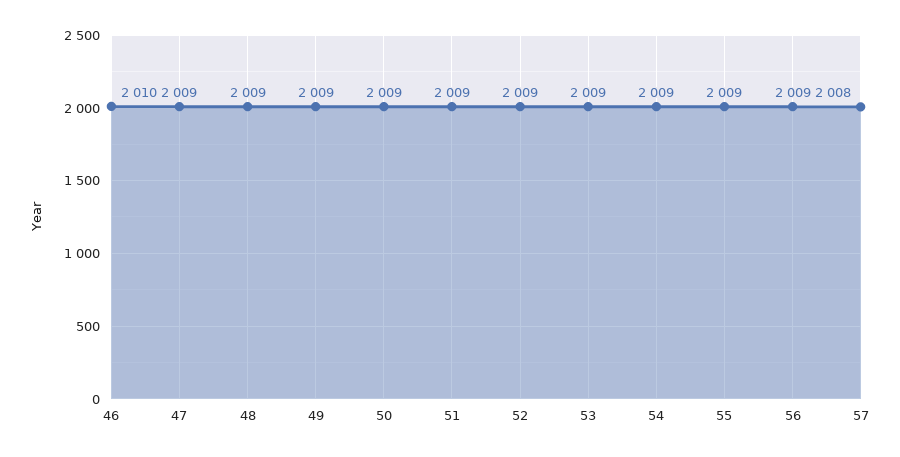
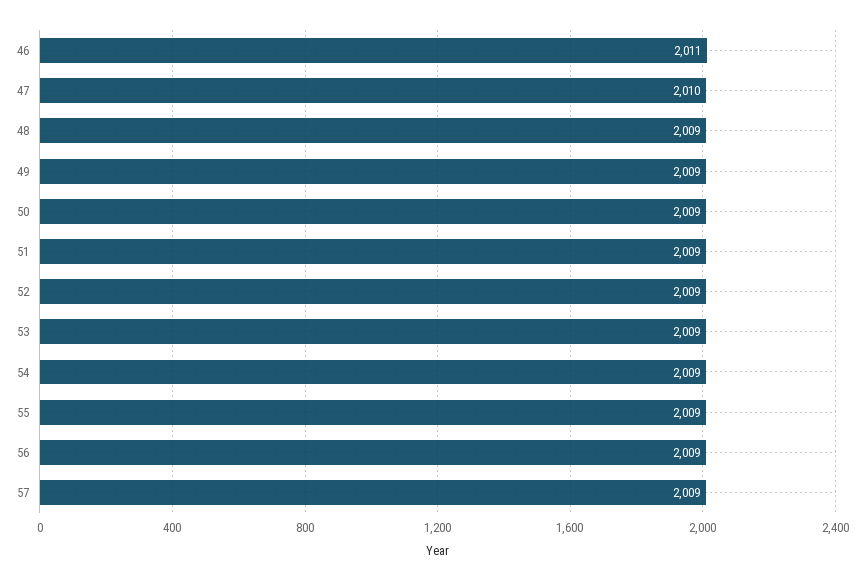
46: 2010 -> 2011
47: 2009 -> 2010
57: 2008 -> 2009

